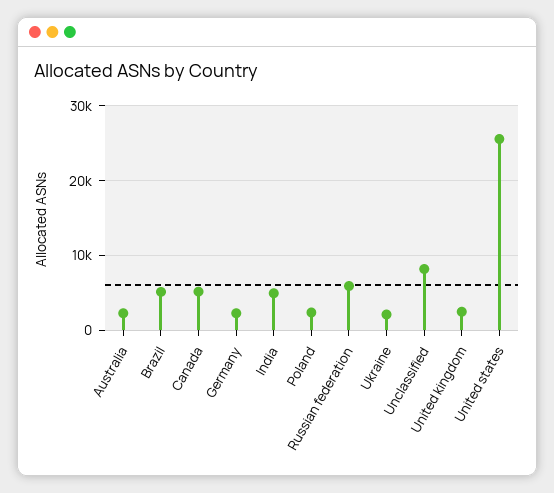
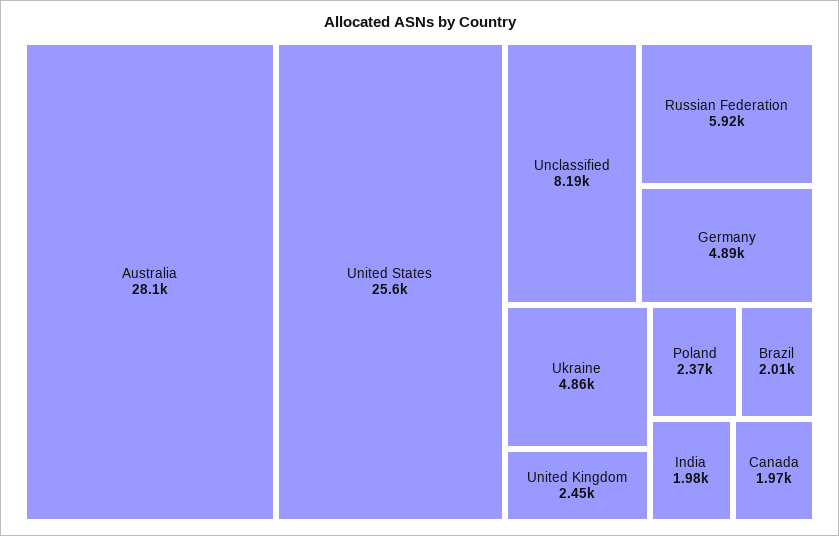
Australia: 2000 -> 28100
Brazil: 5000 -> 2010
Canada: 5000 -> 1970
Germany: 2000 -> 4890
India: 5000 -> 1980
Ukraine: 2000 -> 4860

